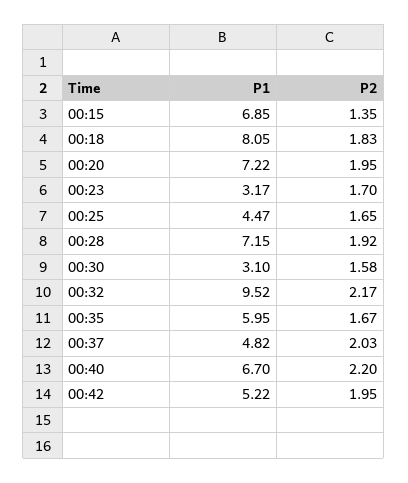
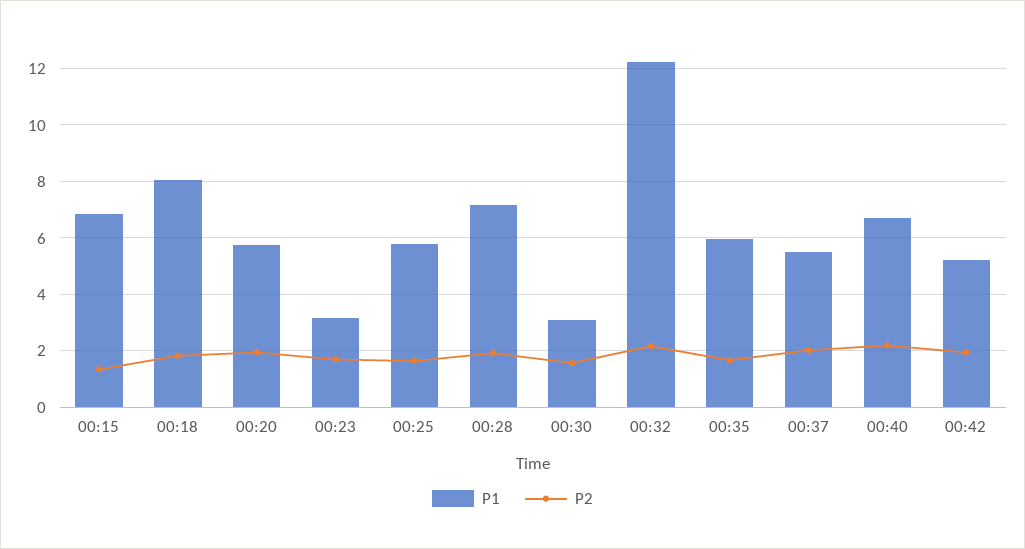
P1, 00:20: 7.22 -> 5.75
P1, 00:25: 4.47 -> 5.75
P1, 00:32: 9.52 -> 12.25
P1, 00:37: 4.82 -> 5.5

